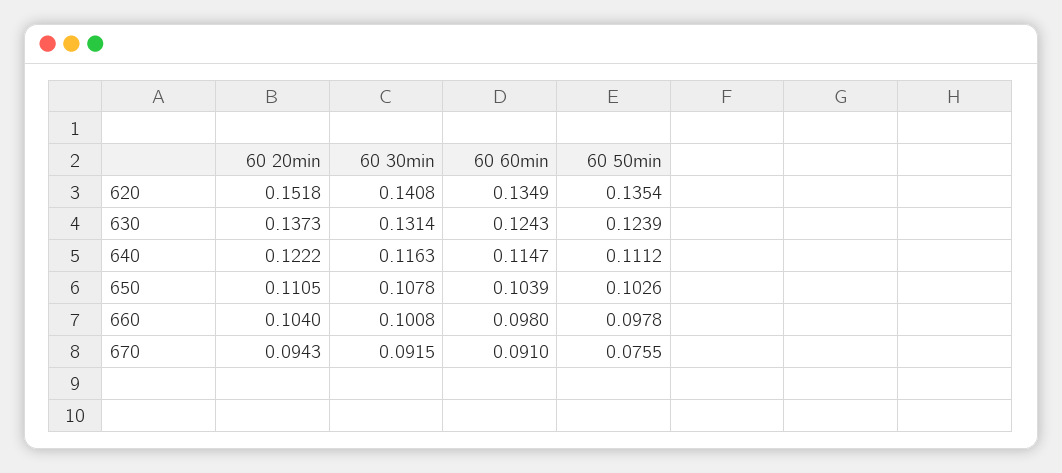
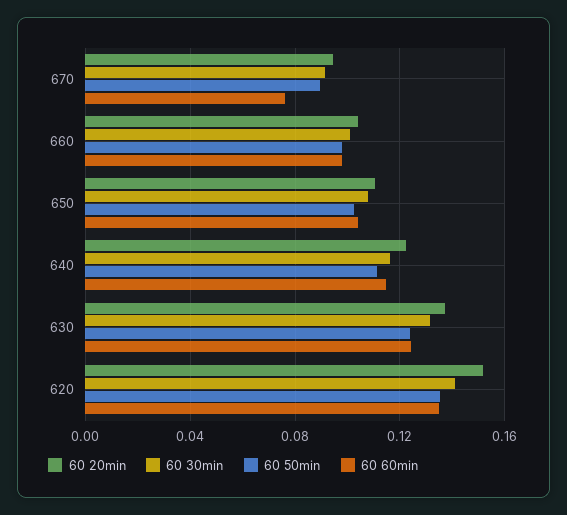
60 60min, 670: 0.091 -> 0.075
60 50min, 670: 0.0755 -> 0.09

